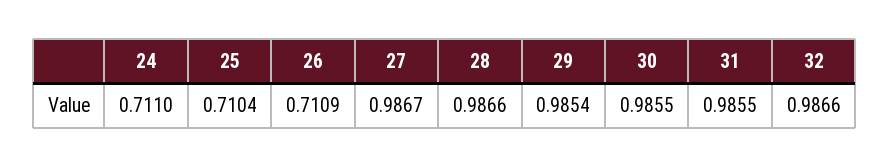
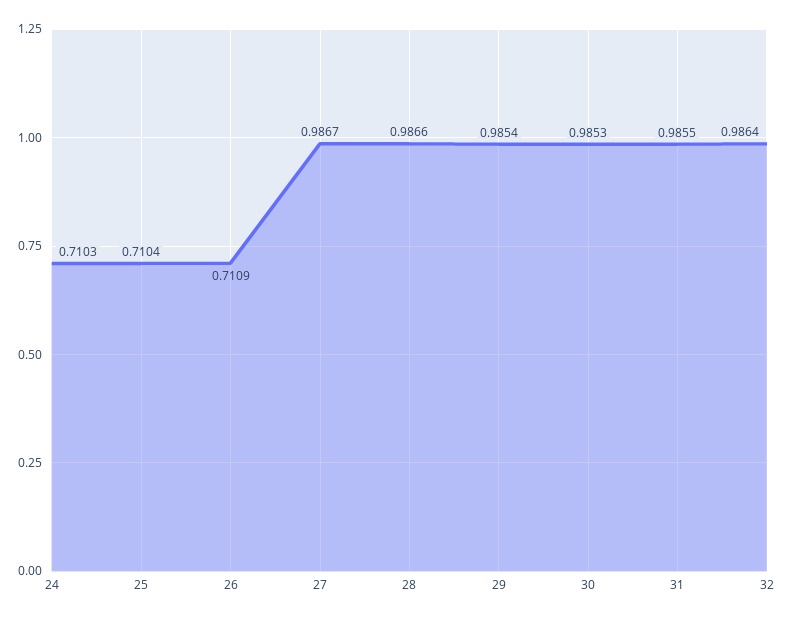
24: 0.711 -> 0.7103
30: 0.9855 -> 0.9853
32: 0.9866 -> 0.9864

